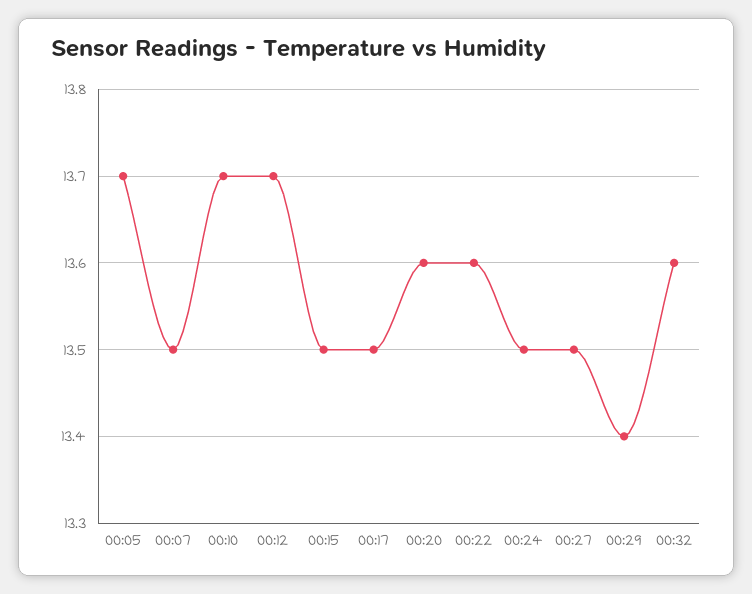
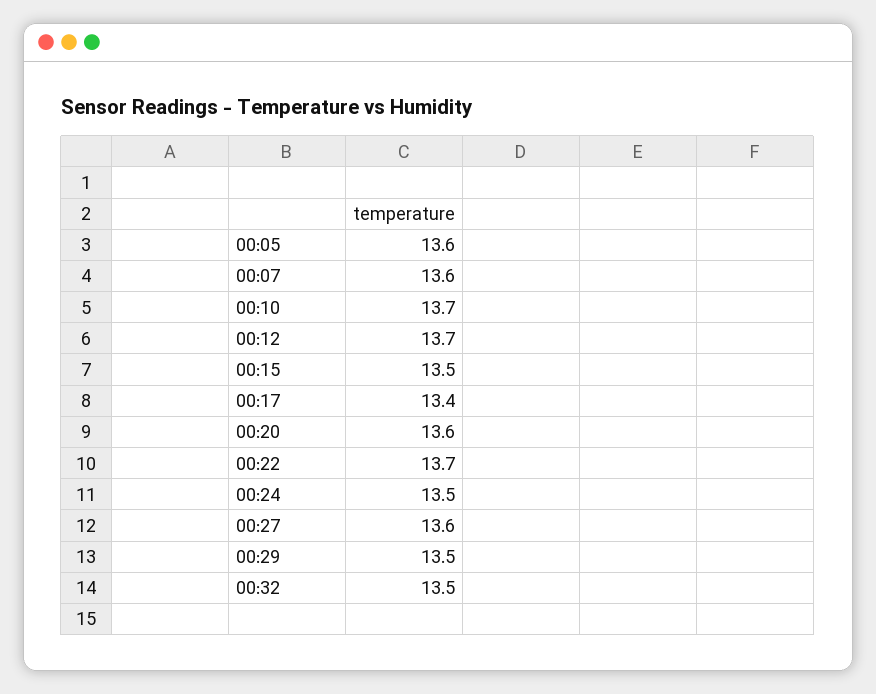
00:05: 13.7 -> 13.6
00:07: 13.5 -> 13.6
00:17: 13.5 -> 13.4
00:22: 13.6 -> 13.7
00:27: 13.5 -> 13.6
00:29: 13.4 -> 13.5
00:32: 13.6 -> 13.5

